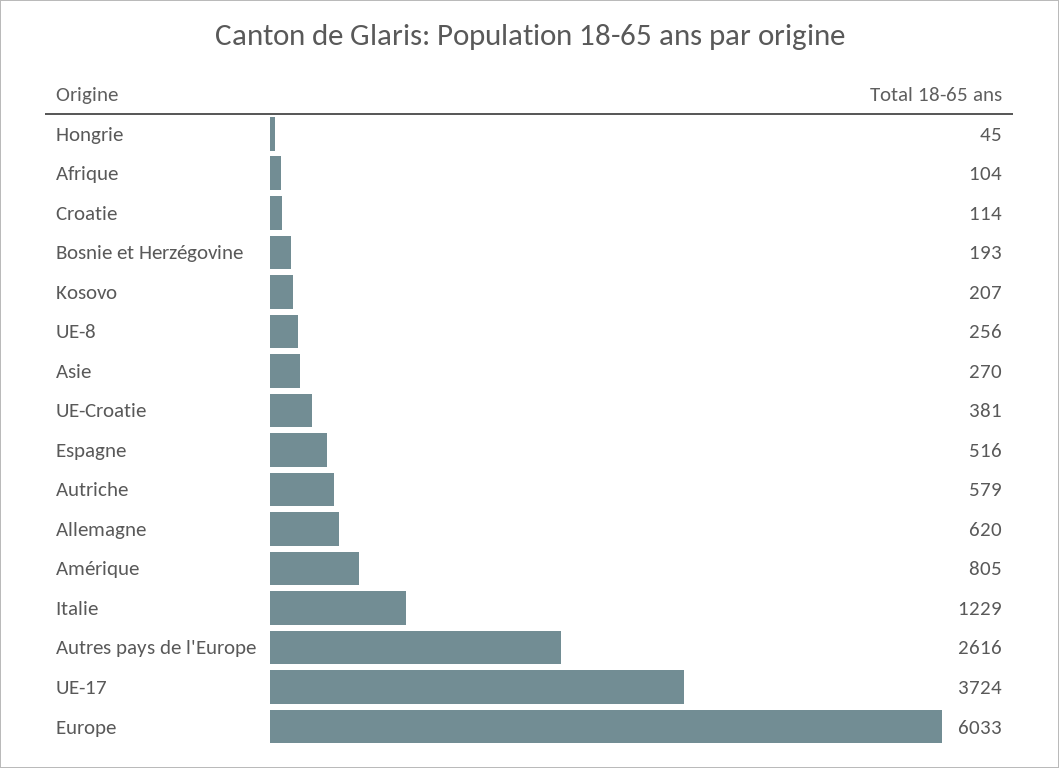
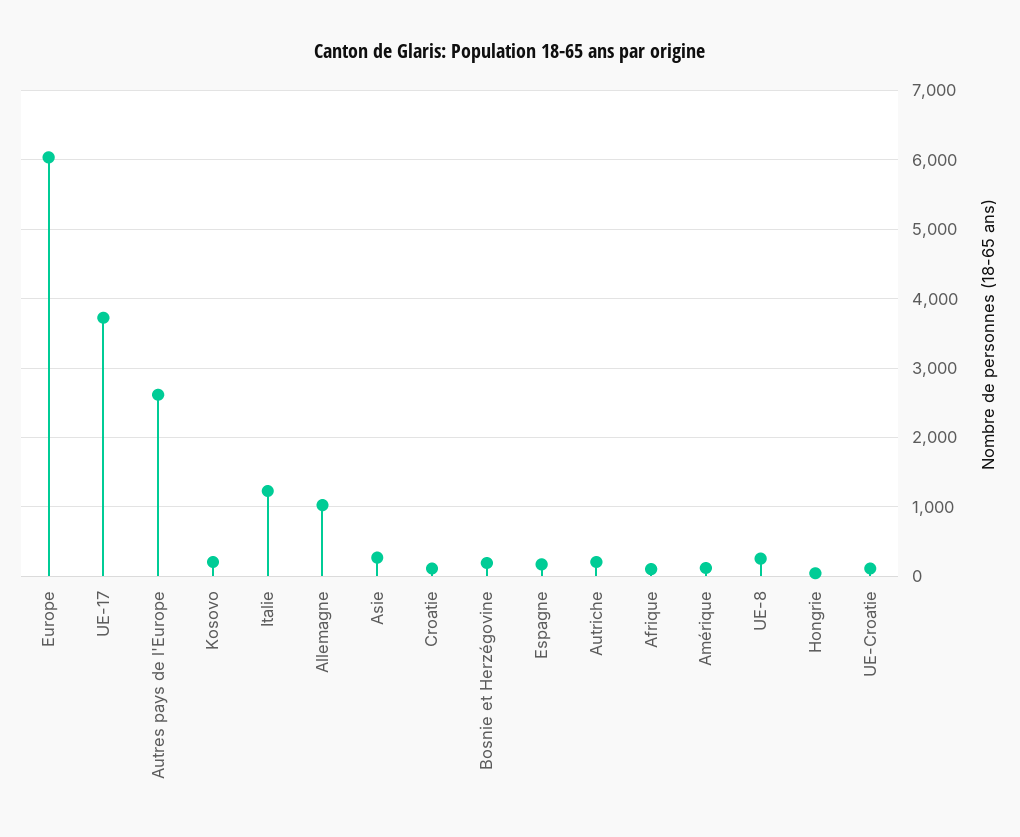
UE-Croatie: 381 -> 100
Espagne: 516 -> 200
Autriche: 579 -> 200
Allemagne: 620 -> 1000
Amérique: 805 -> 100

